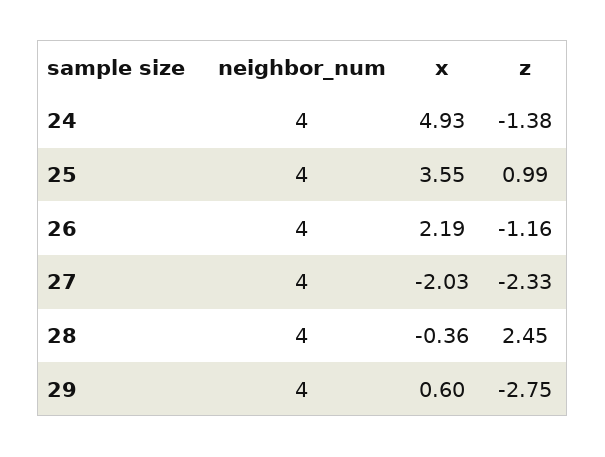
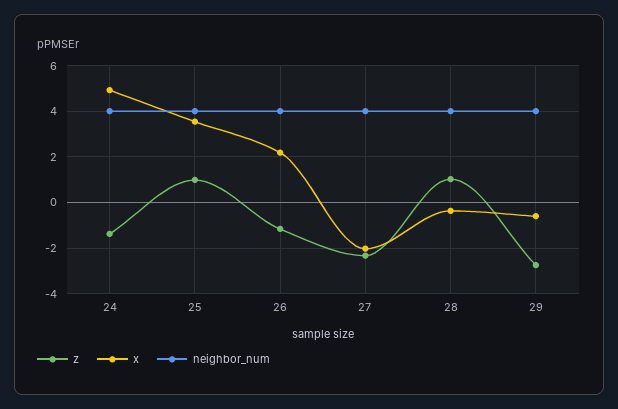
z, 28: 2.45 -> 1
x, 29: 0.6 -> -0.5

